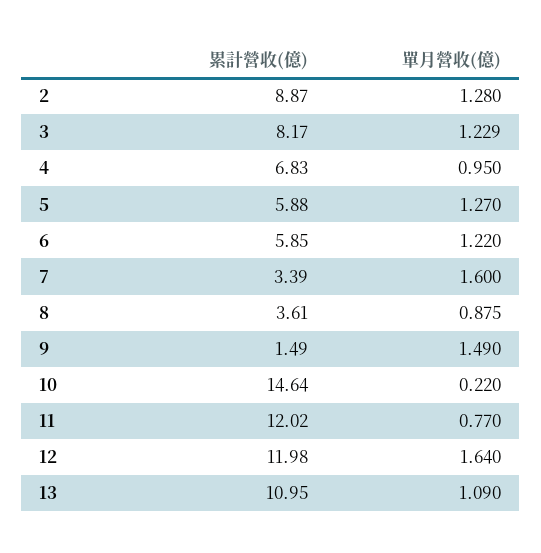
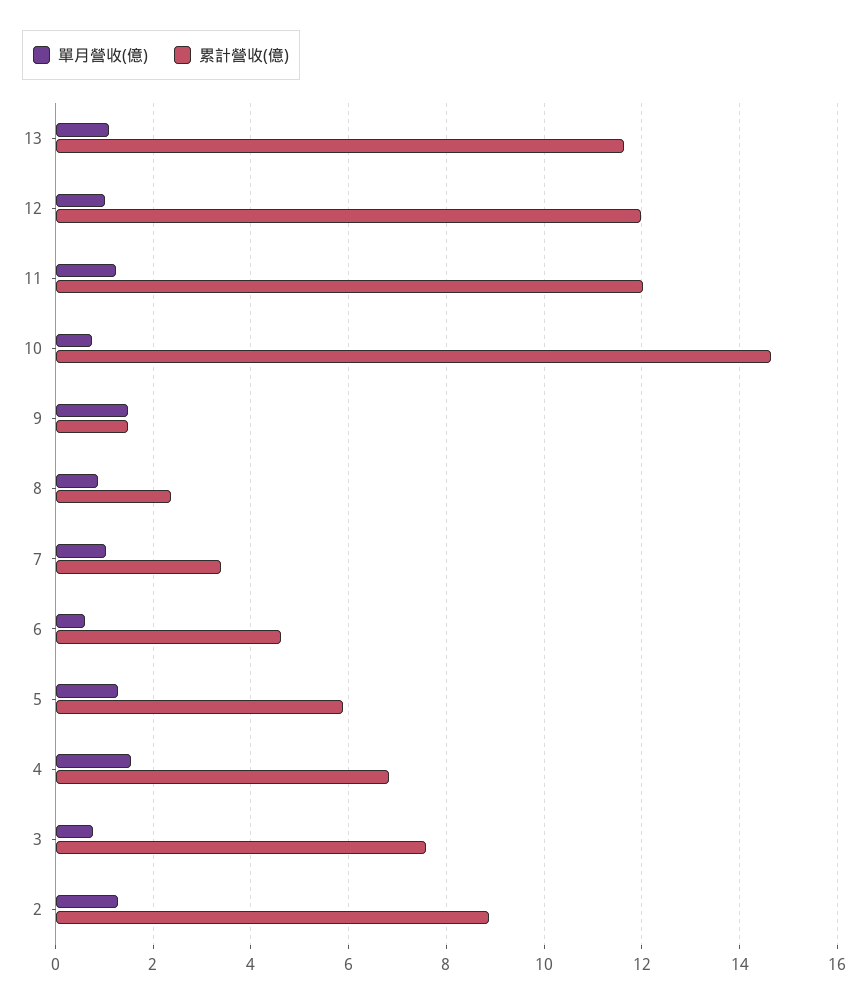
累計營收(億), 3: 8.17 -> 7.6
單月營收(億), 3: 1.229 -> 0.8
單月營收(億), 4: 0.95 -> 1.6
累計營收(億), 6: 5.85 -> 4.6
單月營收(億), 6: 1.22 -> 0.6
單月營收(億), 7: 1.6 -> 1
累計營收(億), 8: 3.61 -> 2.4
單月營收(億), 10: 0.22 -> 0.8
單月營收(億), 11: 0.77 -> 1.2
單月營收(億), 12: 1.64 -> 1
累計營收(億), 13: 10.95 -> 11.6

